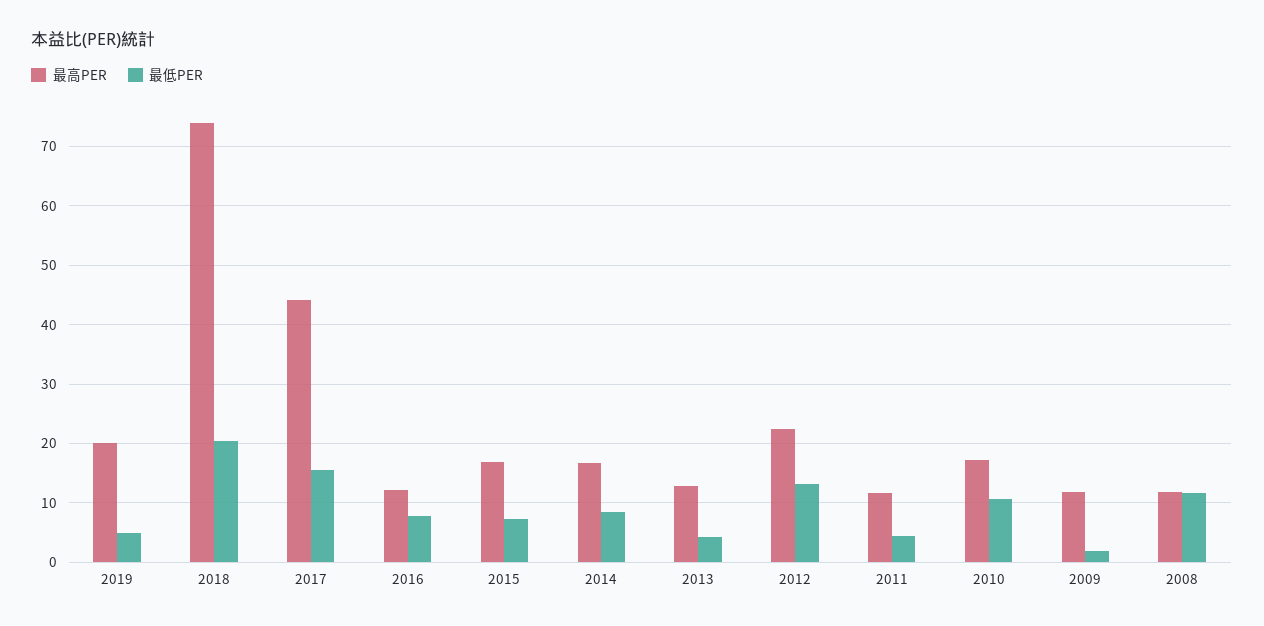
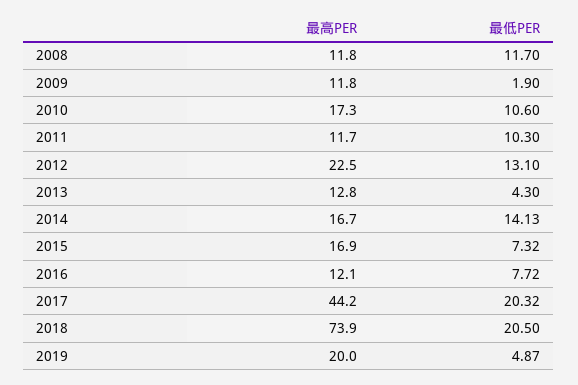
最低PER, 2017: 16 -> 20.32
最低PER, 2014: 8 -> 14.13
最低PER, 2011: 4 -> 10.3

